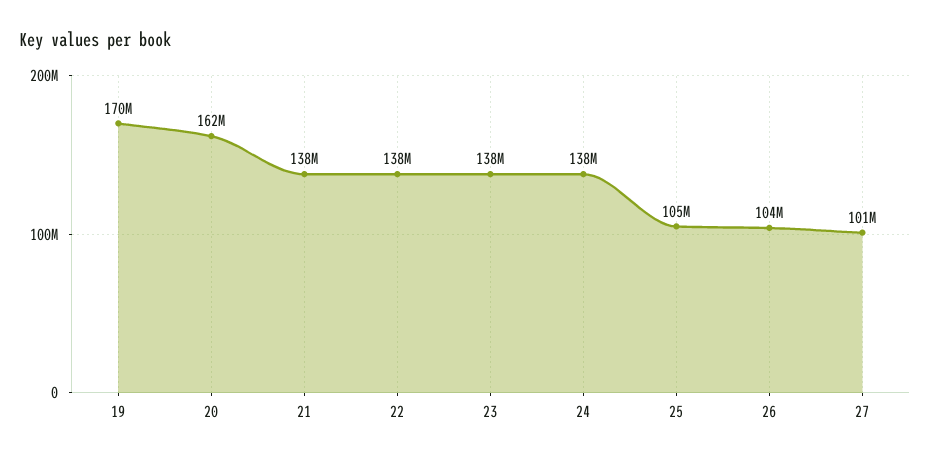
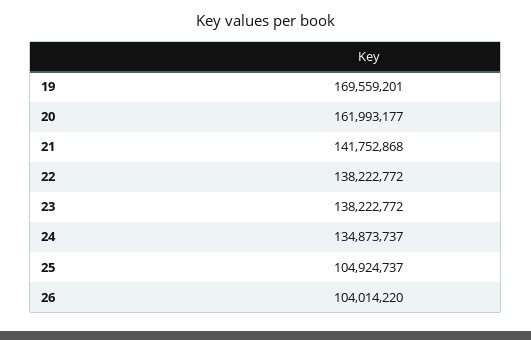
21: 138000000 -> 141752868
24: 138000000 -> 134873737
27: 101000000 -> none

